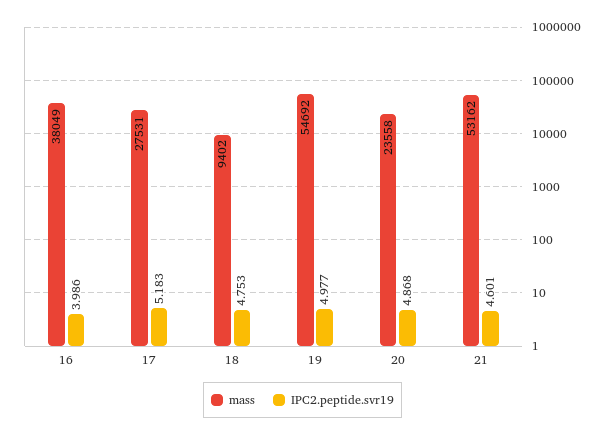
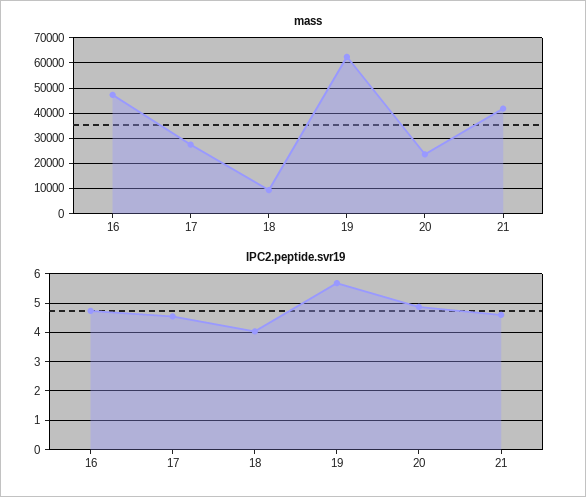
mass, 16: 38049 -> 47500
IPC2.peptide.svr19, 16: 3.986 -> 4.75
IPC2.peptide.svr19, 17: 5.183 -> 4.5
IPC2.peptide.svr19, 18: 4.753 -> 4
mass, 19: 54692 -> 62500
IPC2.peptide.svr19, 19: 4.977 -> 5.75
mass, 21: 53162 -> 42500

